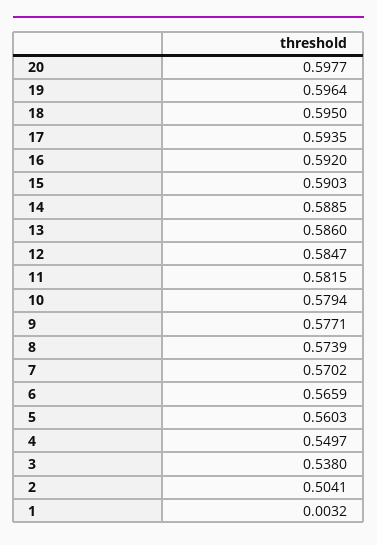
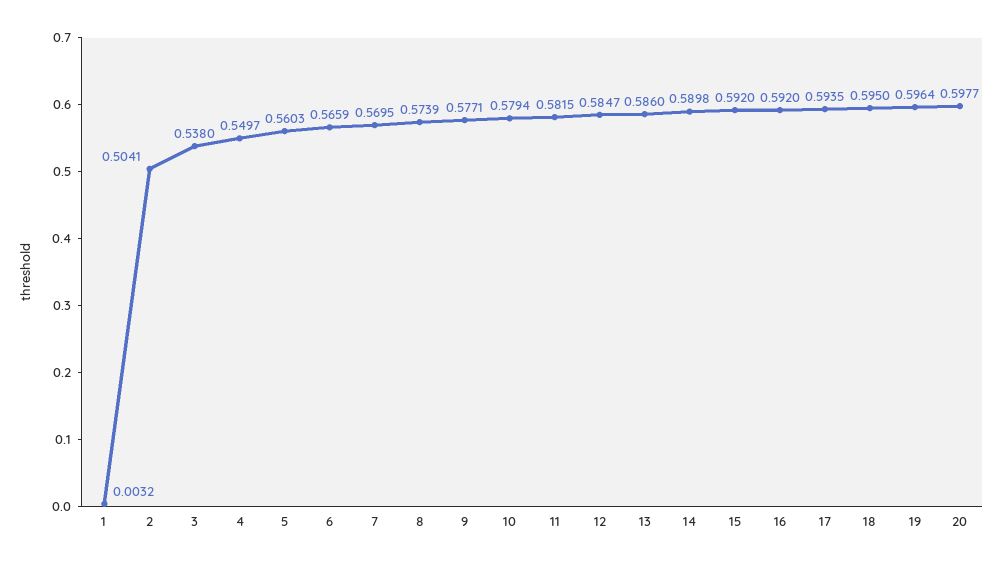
15: 0.5903 -> 0.592
14: 0.5885 -> 0.5898
7: 0.5702 -> 0.5695

